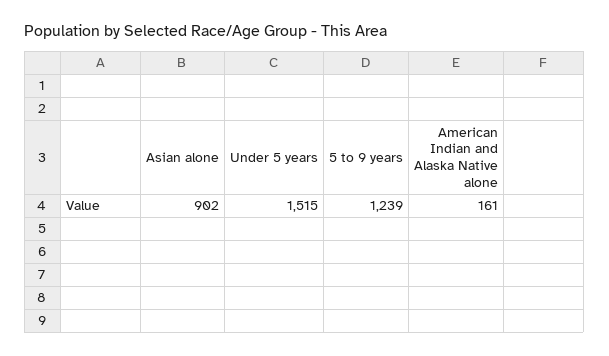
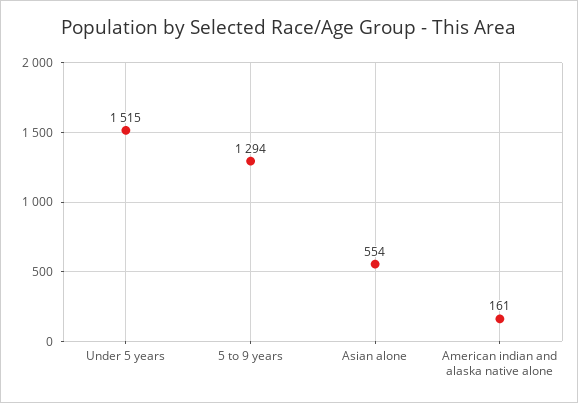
Asian alone: 902 -> 554
5 to 9 years: 1239 -> 1294

